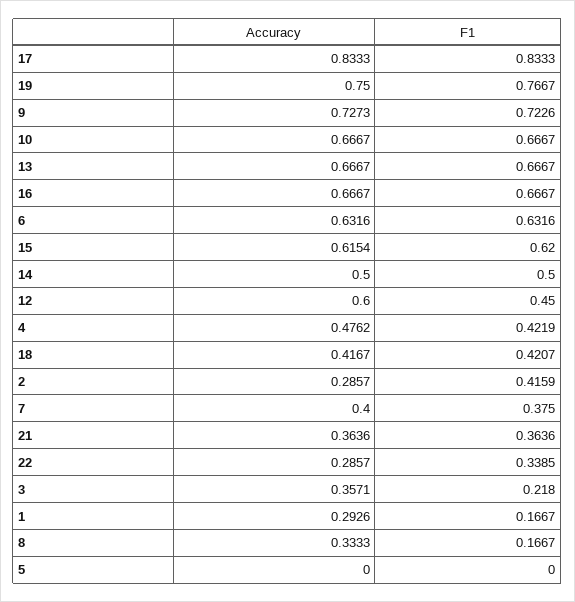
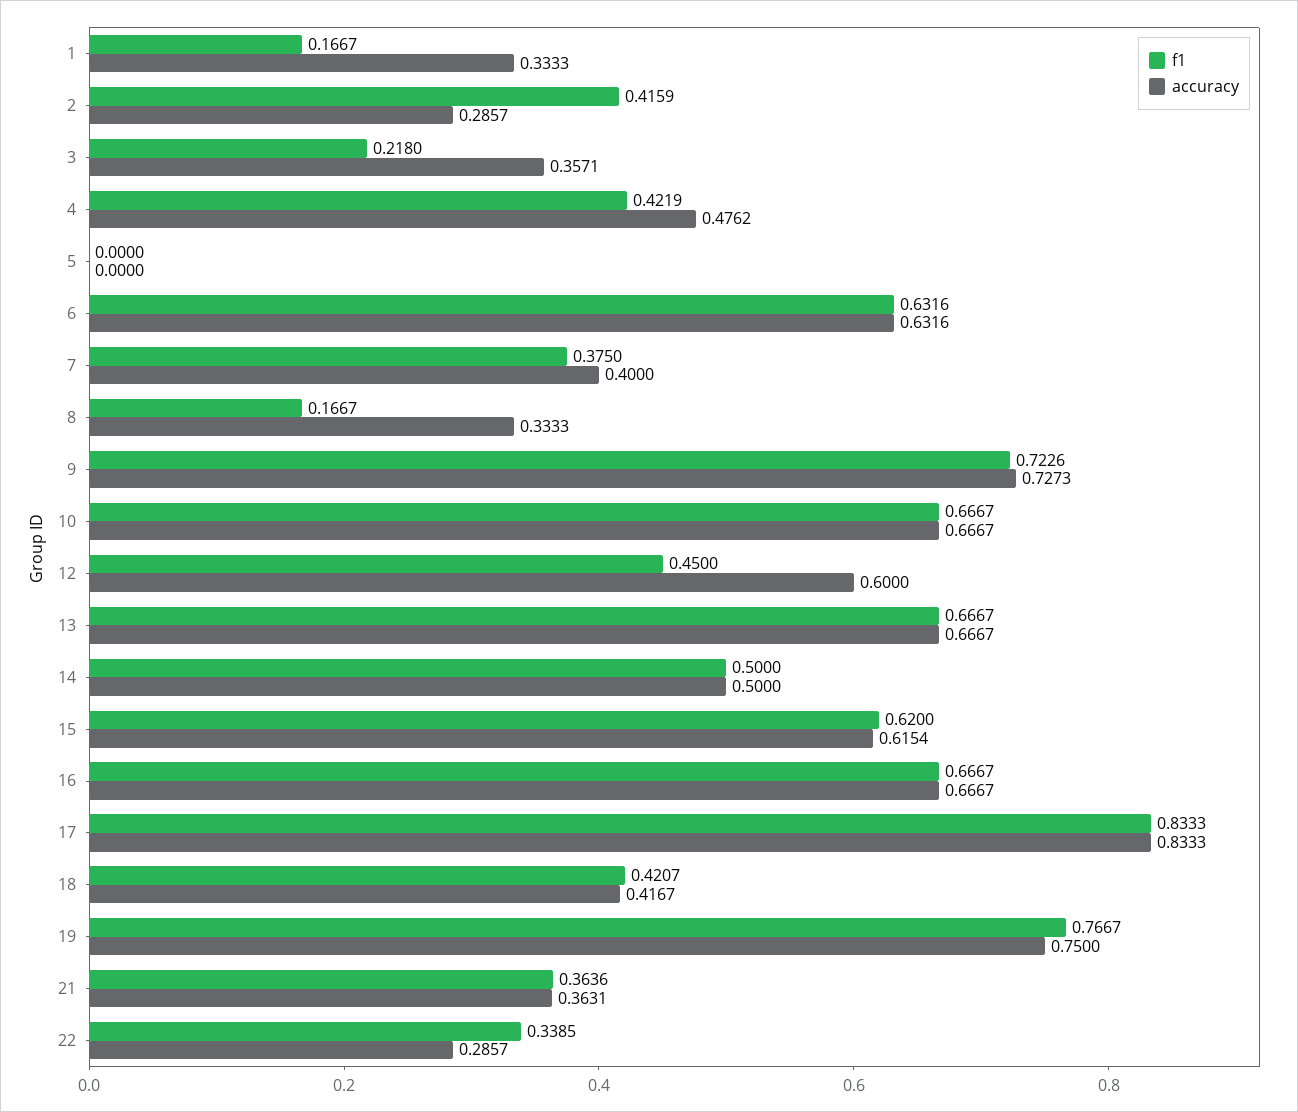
Accuracy, 21: 0.3636 -> 0.3631
Accuracy, 1: 0.2926 -> 0.3333

